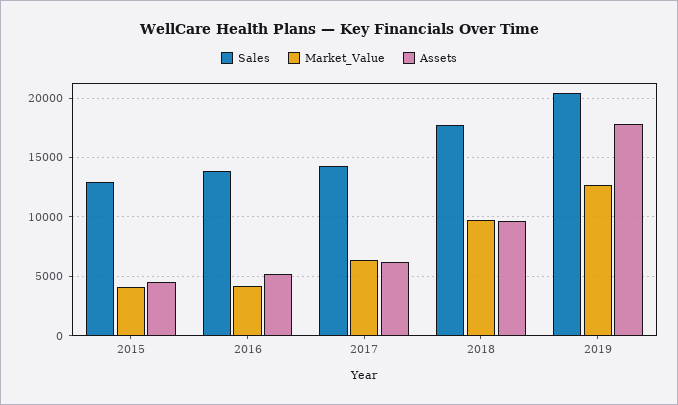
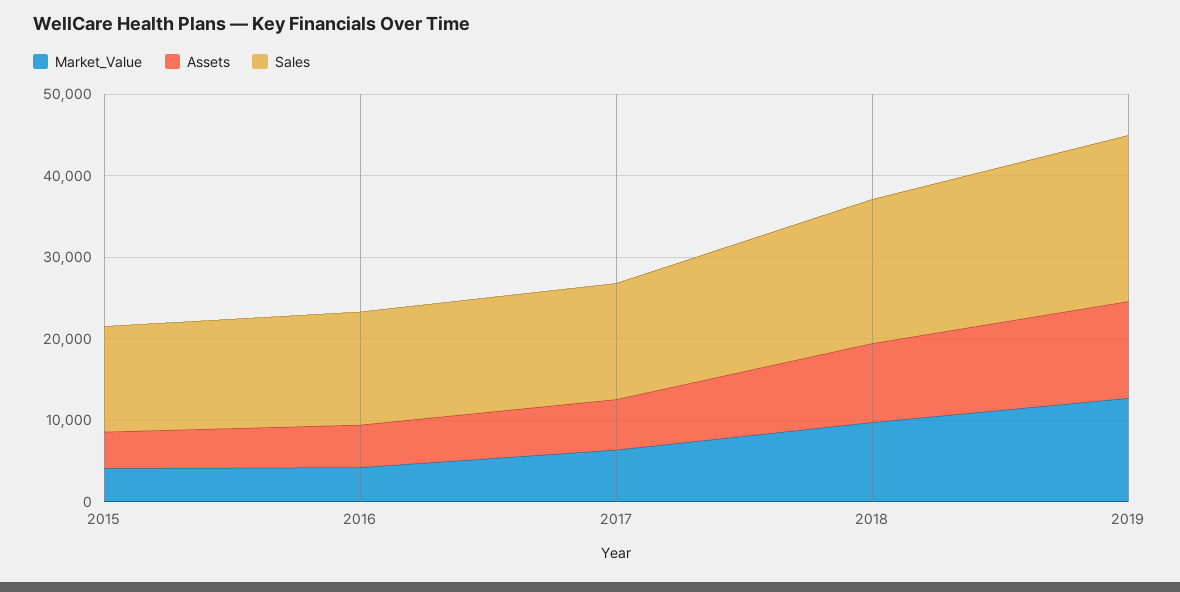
Assets, 2019: 18000 -> 12000

